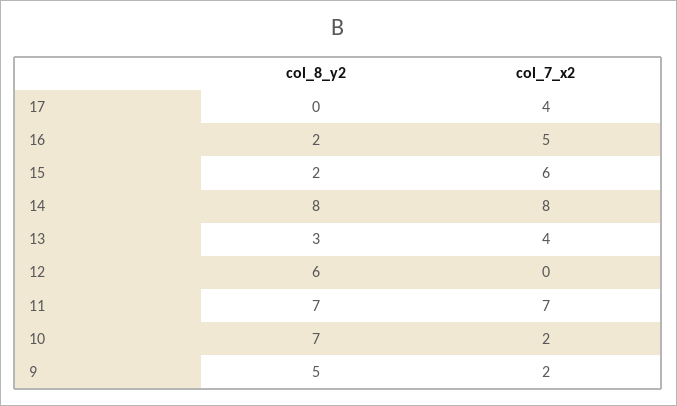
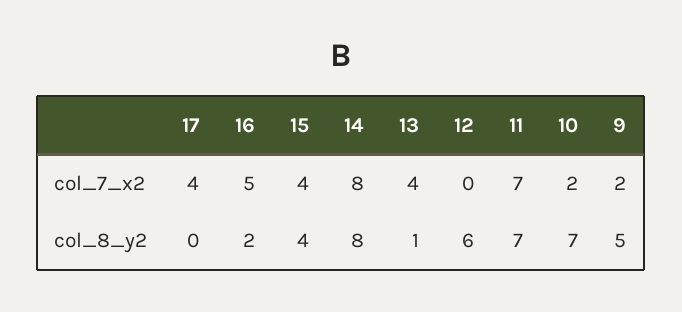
col_8_y2, 15: 2 -> 4
col_7_x2, 15: 6 -> 4
col_8_y2, 13: 3 -> 1

